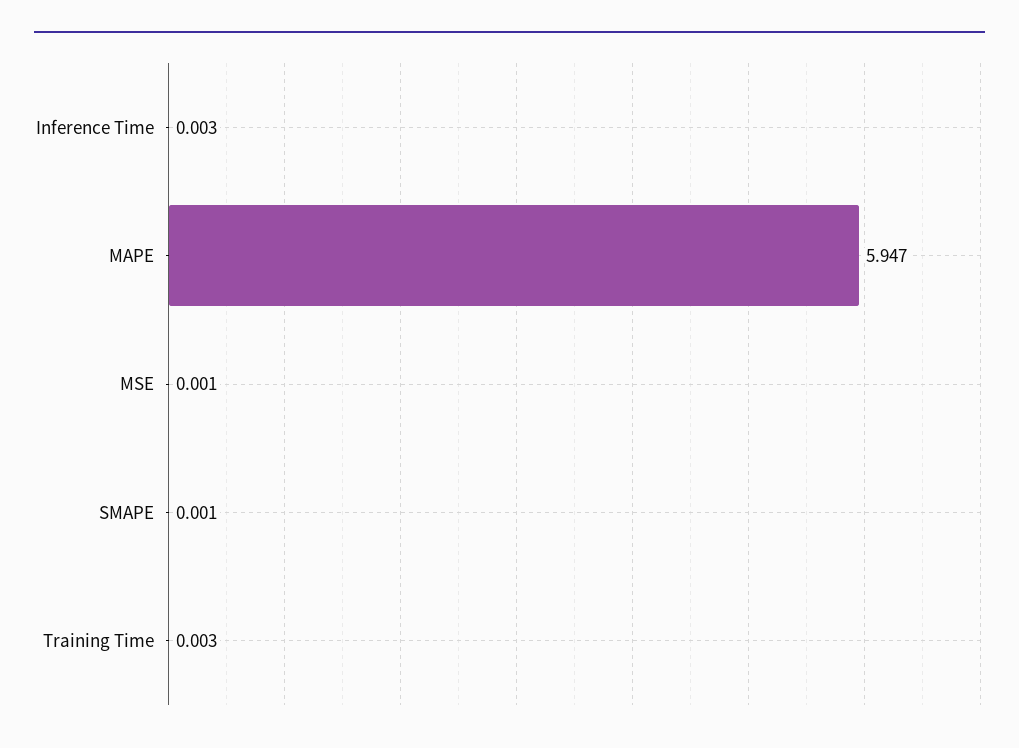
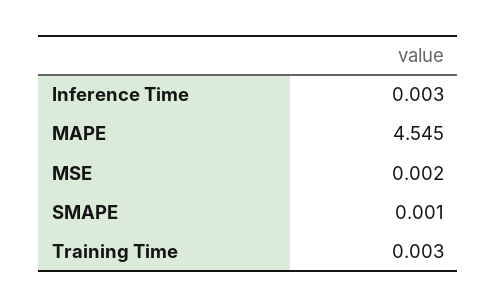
MAPE: 5.947 -> 4.545
MSE: 0.001 -> 0.002

